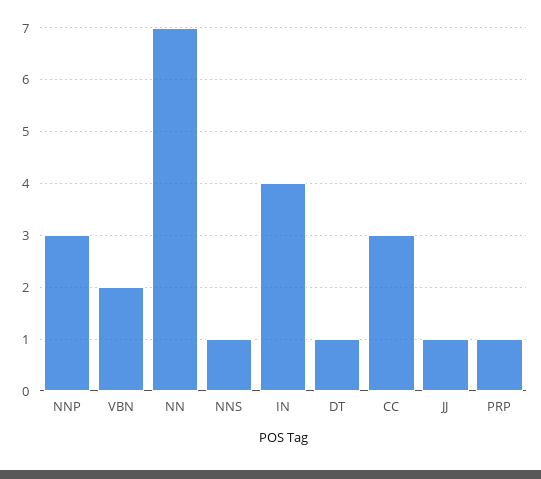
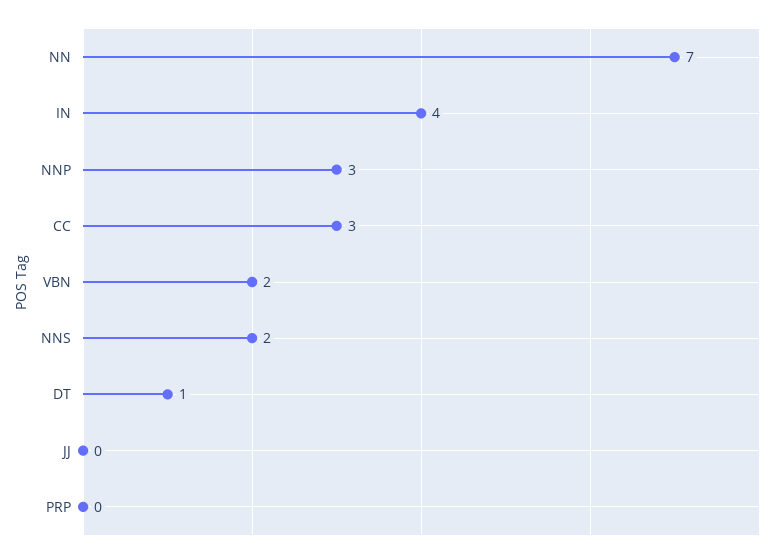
NNS: 1 -> 2
JJ: 1 -> 0
PRP: 1 -> 0

